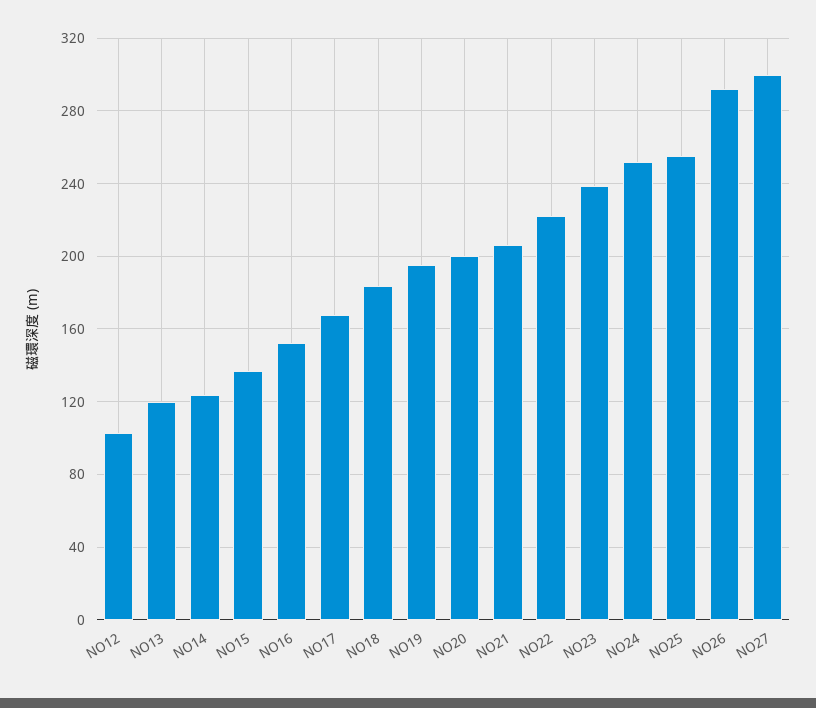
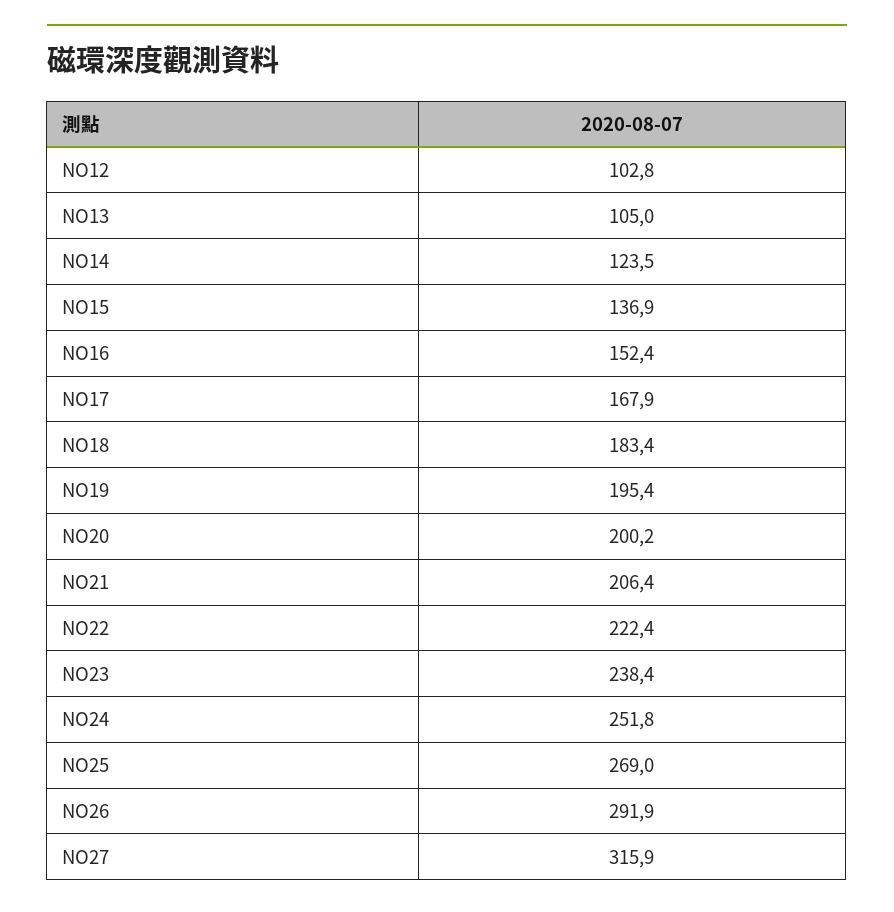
NO13: 120 -> 105
NO25: 255 -> 269
NO27: 300 -> 315.9

